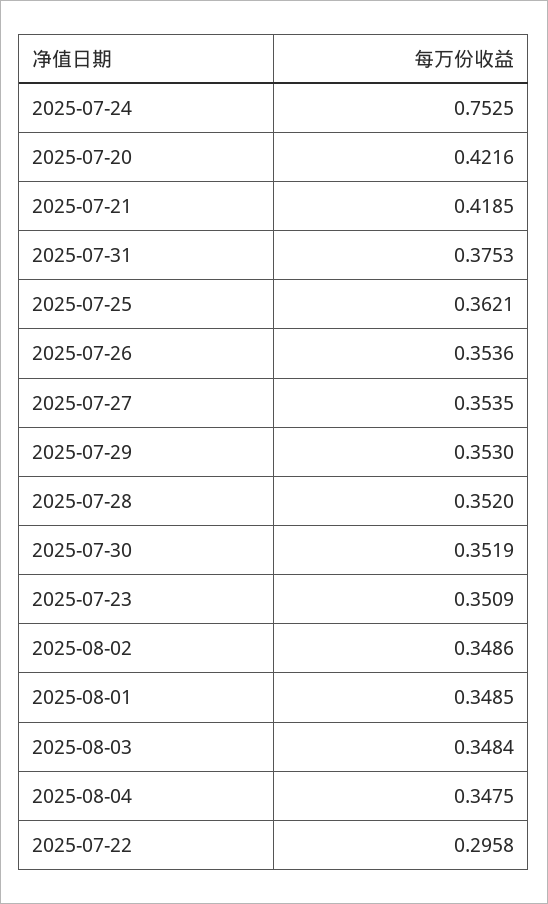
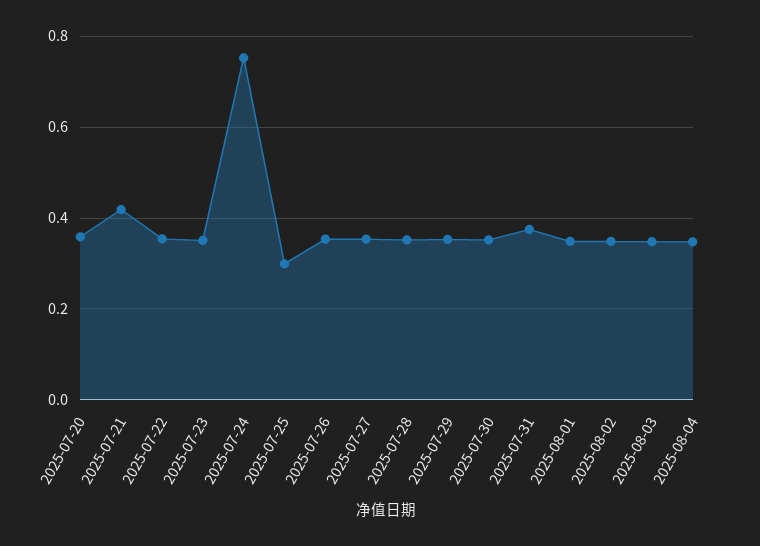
2025-07-20: 0.4216 -> 0.36
2025-07-25: 0.3621 -> 0.3
2025-07-22: 0.2958 -> 0.36

